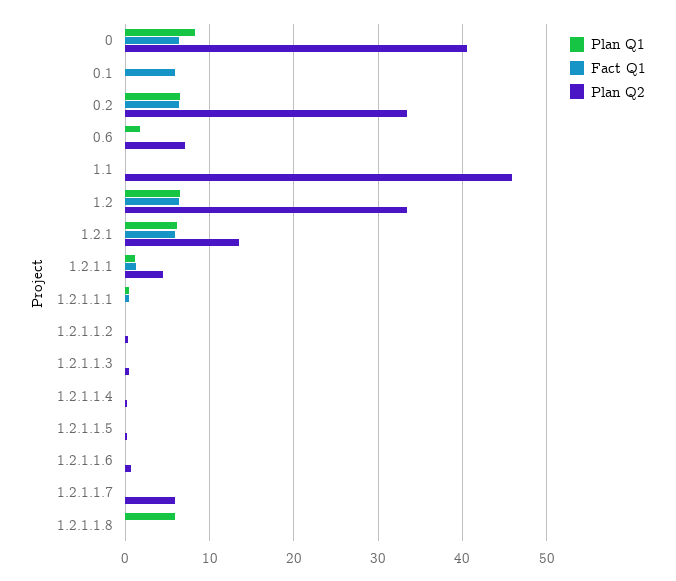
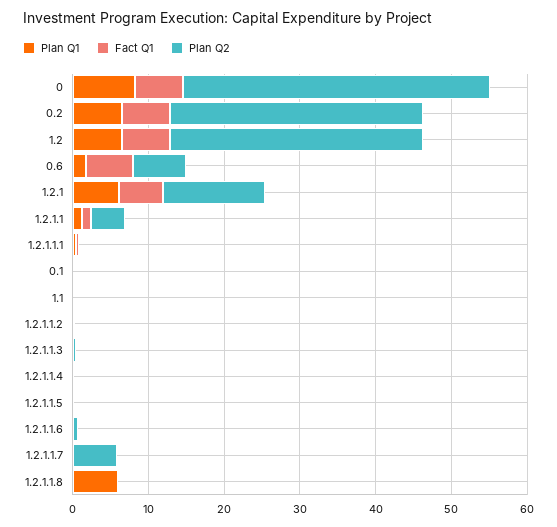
Fact Q1, 0.1: 6 -> 0
Fact Q1, 0.6: 0 -> 6
Plan Q2, 1.1: 46 -> 0

